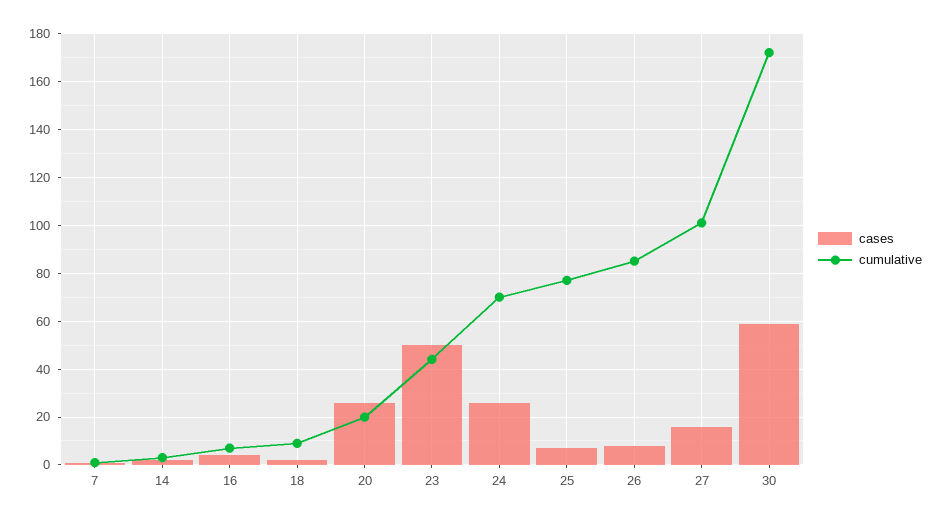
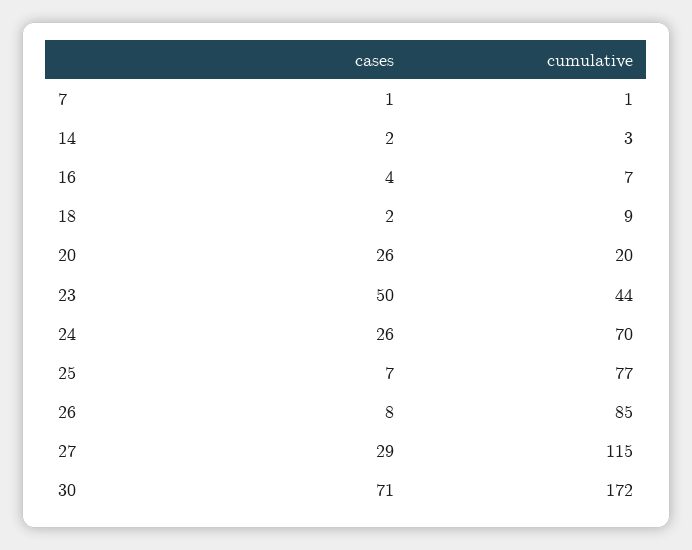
cases, 27: 15 -> 29
cumulative, 27: 100 -> 115
cases, 30: 60 -> 71

